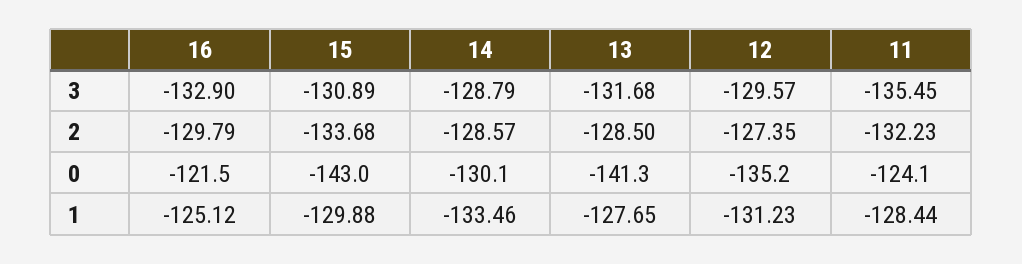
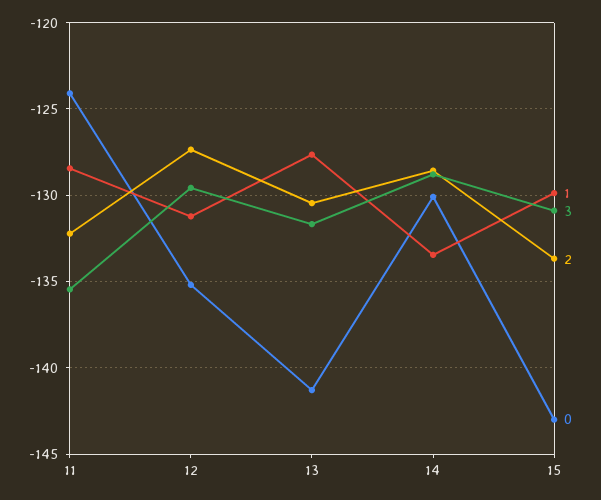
3, 16: -132.9 -> none
2, 16: -129.79 -> none
2, 13: -128.5 -> -130.5
0, 16: -121.5 -> none
1, 16: -125.12 -> none

